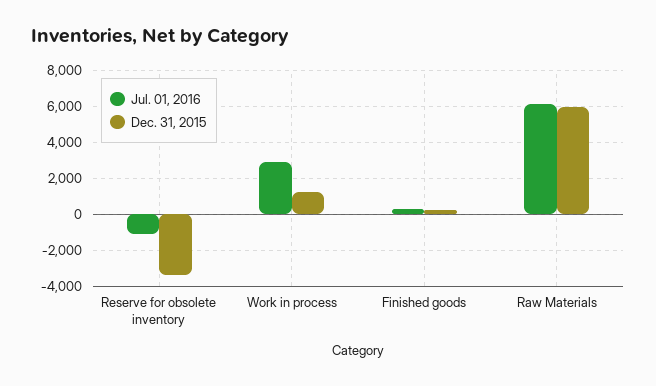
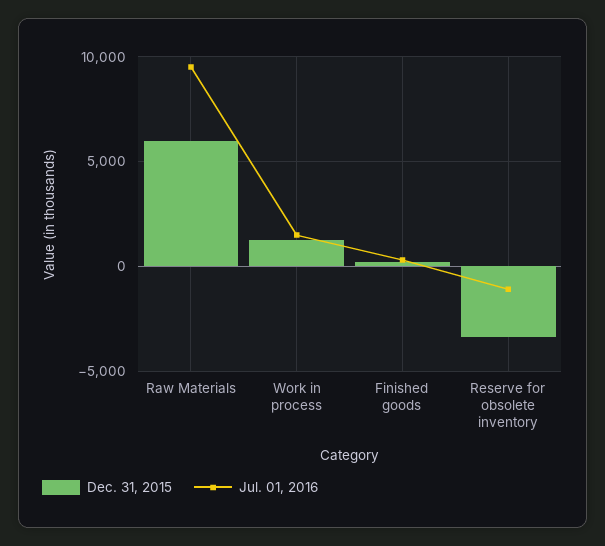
Jul. 01, 2016, Work in process: 3000 -> 1500
Jul. 01, 2016, Raw Materials: 6000 -> 9500

